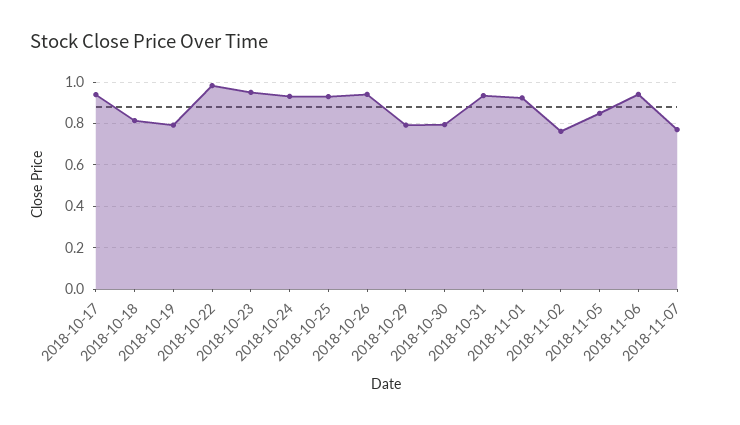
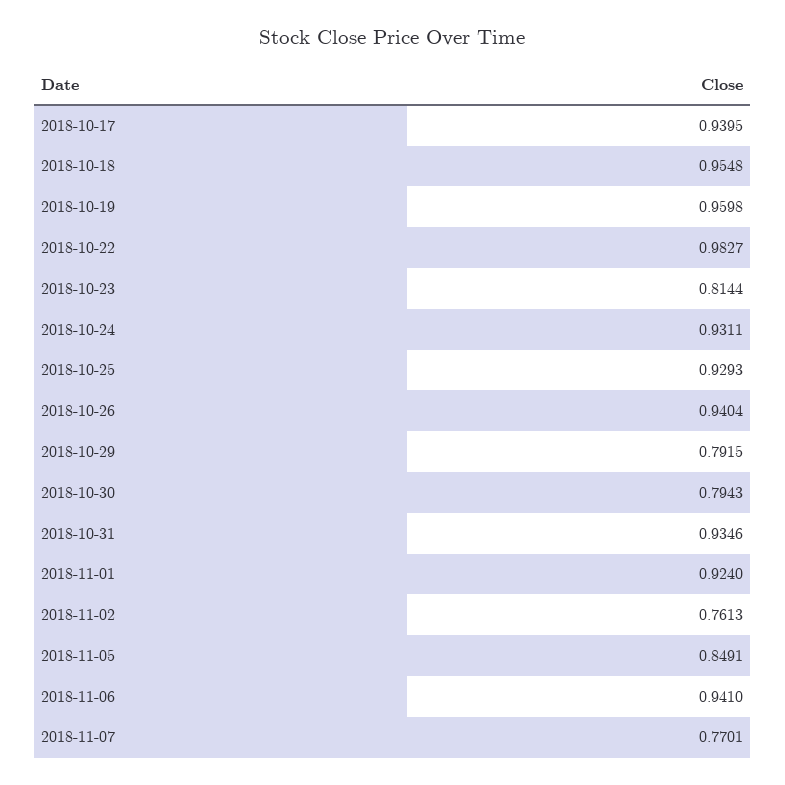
2018-10-18: 0.8 -> 0.9548
2018-10-19: 0.8 -> 0.9598
2018-10-23: 0.95 -> 0.8144

